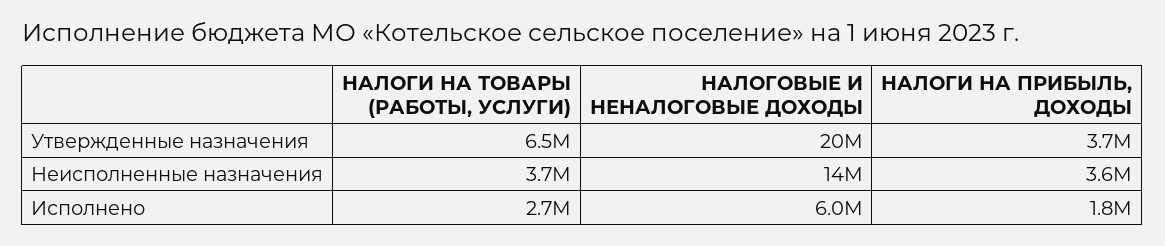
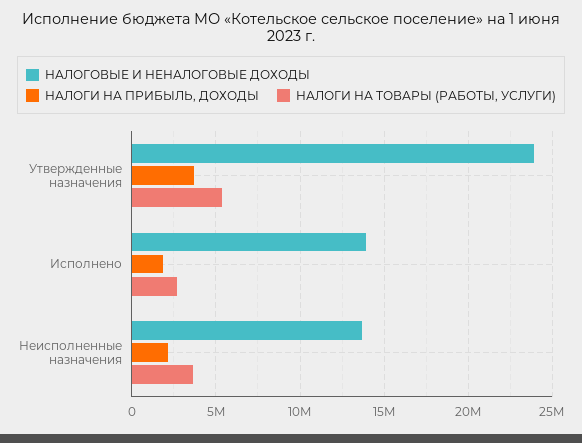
НАЛОГИ НА ТОВАРЫ (РАБОТЫ, УСЛУГИ), Утвержденные назначения: 6500000 -> 5500000
НАЛОГОВЫЕ И НЕНАЛОГОВЫЕ ДОХОДЫ, Утвержденные назначения: 20000000 -> 24000000
НАЛОГИ НА ПРИБЫЛЬ, ДОХОДЫ, Неисполненные назначения: 3600000 -> 2000000
НАЛОГОВЫЕ И НЕНАЛОГОВЫЕ ДОХОДЫ, Исполнено: 6000000 -> 14000000

